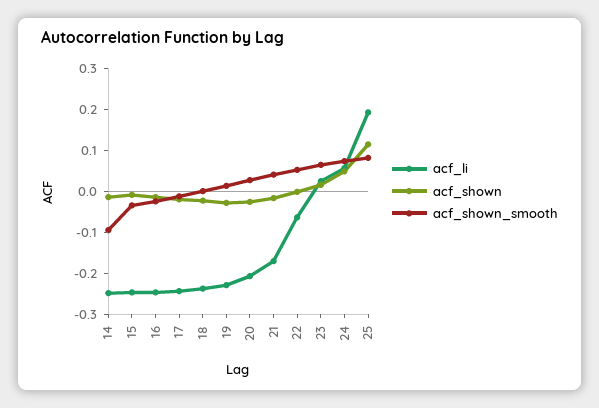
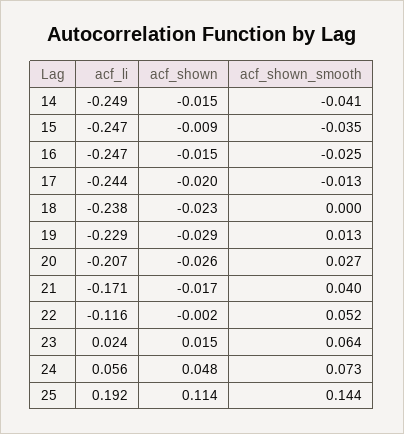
acf_shown_smooth, 14: -0.1 -> -0.041
acf_li, 22: -0.06 -> -0.116
acf_shown_smooth, 25: 0.08 -> 0.144

